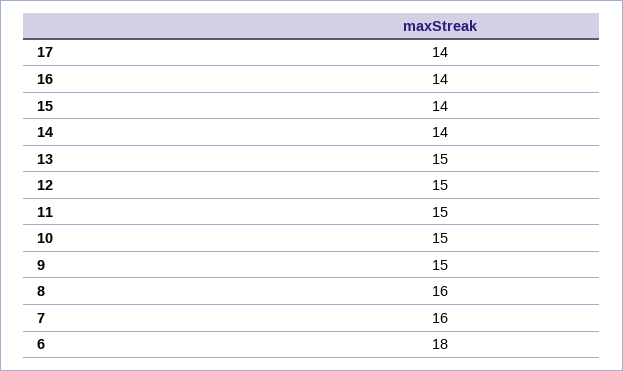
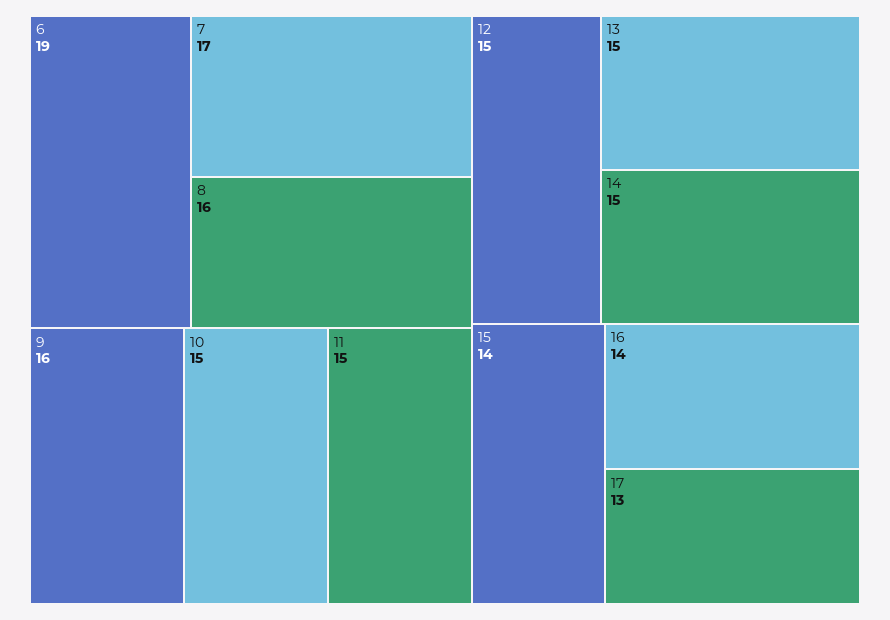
17: 14 -> 13
14: 14 -> 15
9: 15 -> 16
7: 16 -> 17
6: 18 -> 19

